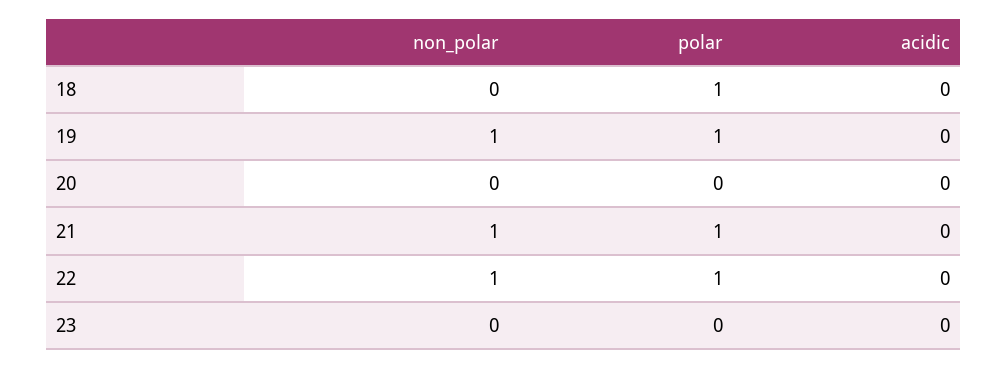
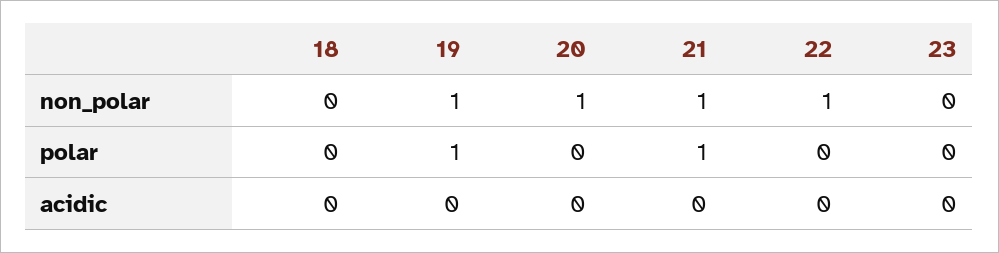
polar, 18: 1 -> 0
non_polar, 20: 0 -> 1
polar, 22: 1 -> 0

